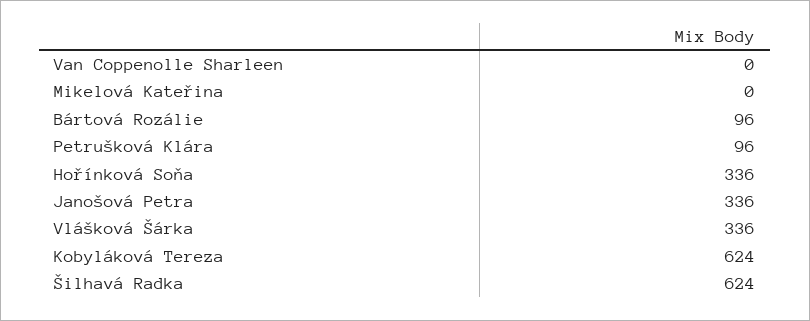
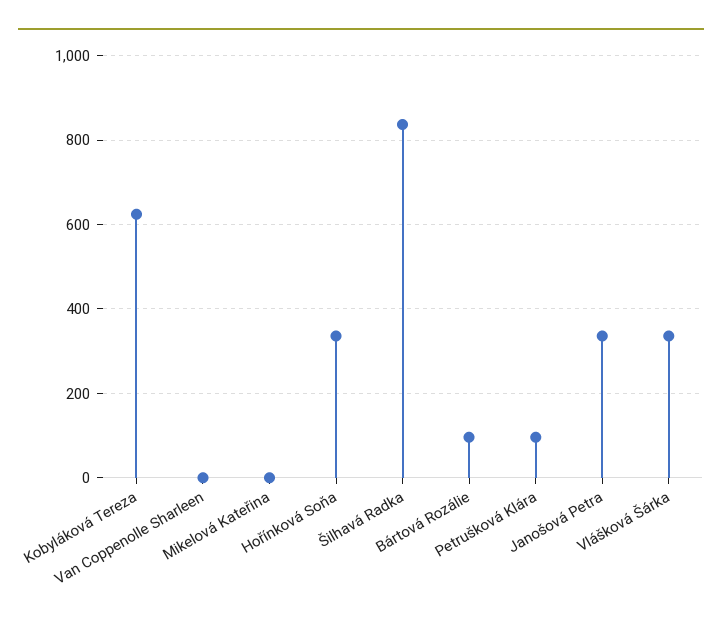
Šilhavá Radka: 624 -> 840

